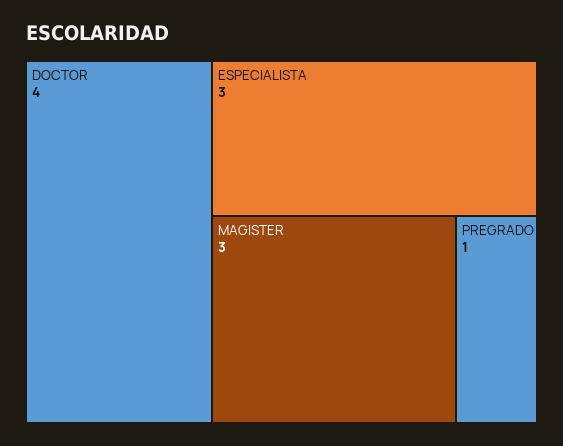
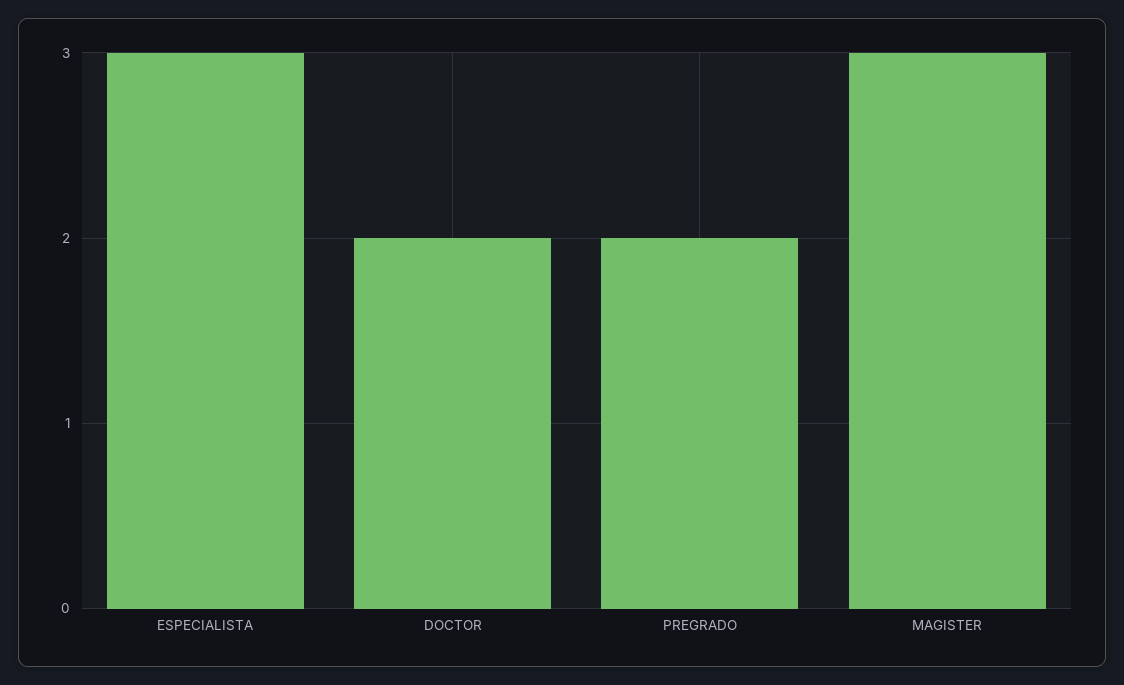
DOCTOR: 4 -> 2
PREGRADO: 1 -> 2

